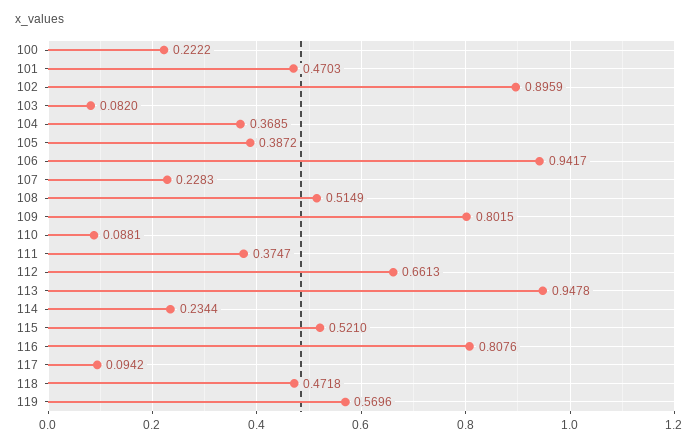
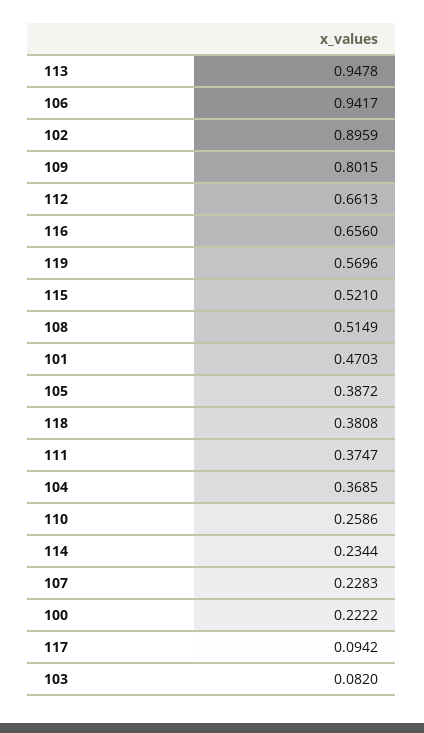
110: 0.0881 -> 0.2586
116: 0.8076 -> 0.656
118: 0.4718 -> 0.3808

